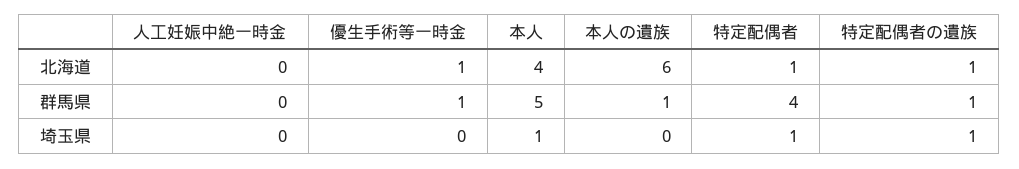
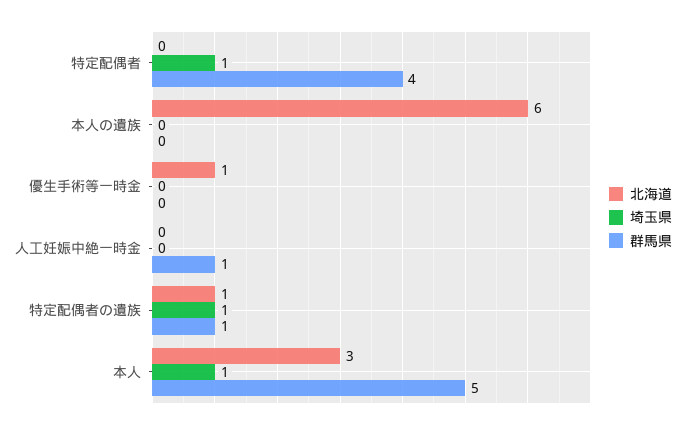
北海道, 本人: 4 -> 3
北海道, 特定配偶者: 1 -> 0
群馬県, 人工妊娠中絶一時金: 0 -> 1
群馬県, 優生手術等一時金: 1 -> 0
群馬県, 本人の遺族: 1 -> 0

